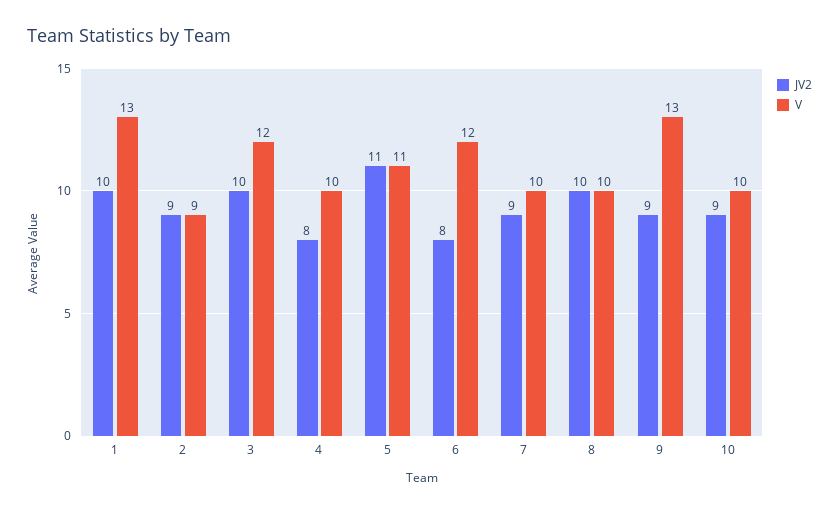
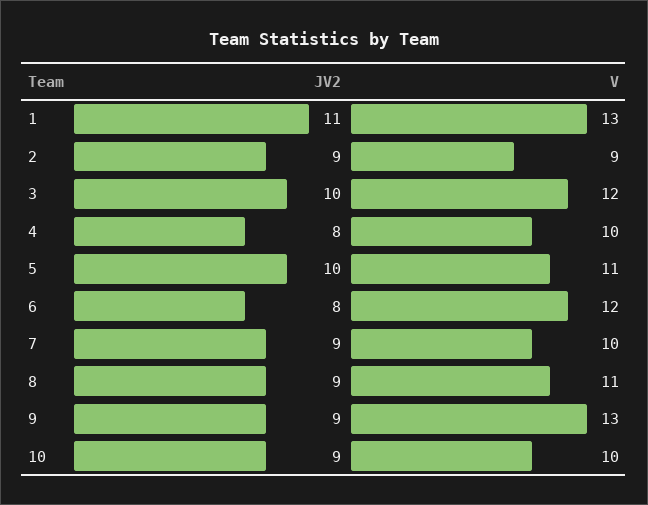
JV2, 1: 10 -> 11
JV2, 5: 11 -> 10
JV2, 8: 10 -> 9
V, 8: 10 -> 11

